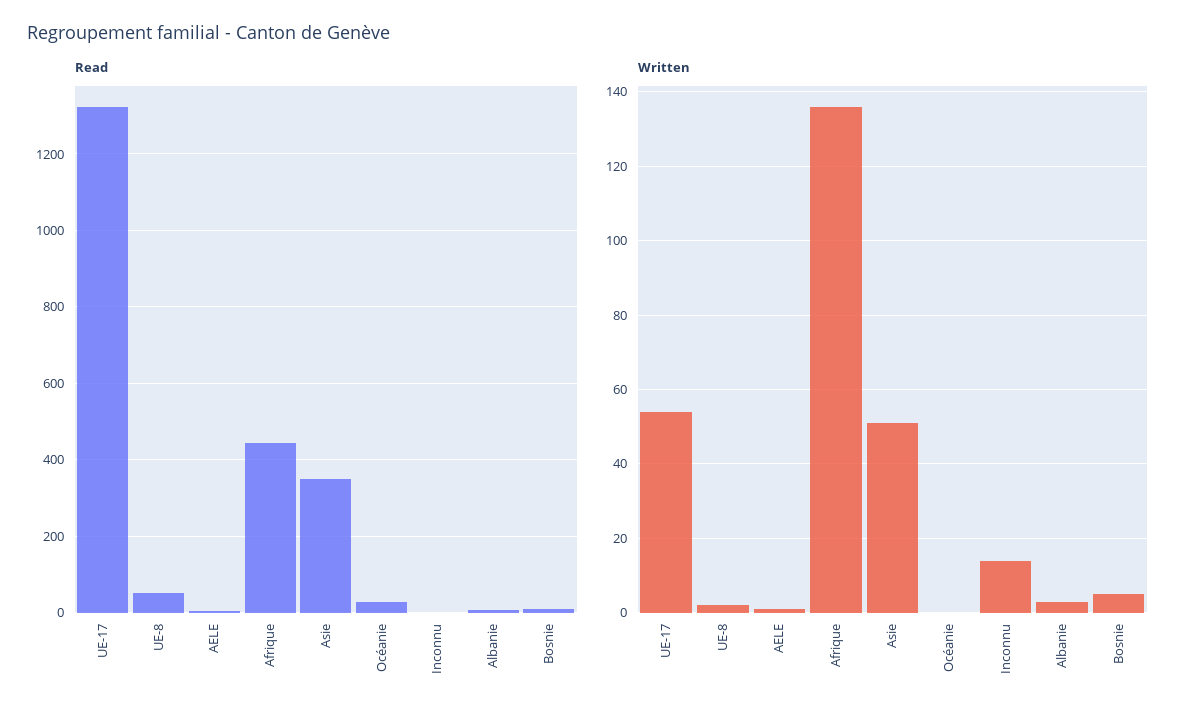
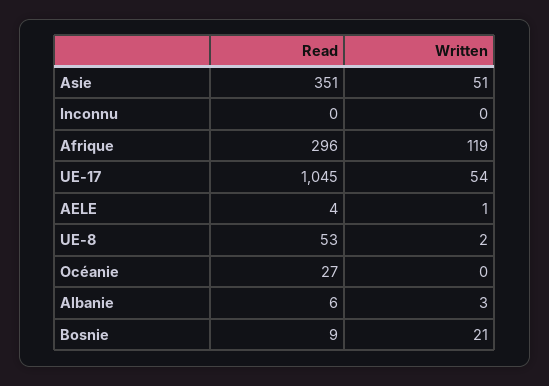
Read, UE-17: 1320 -> 1045
Read, Afrique: 440 -> 296
Written, Afrique: 135 -> 119
Written, Inconnu: 15 -> 0
Written, Bosnie: 5 -> 21

